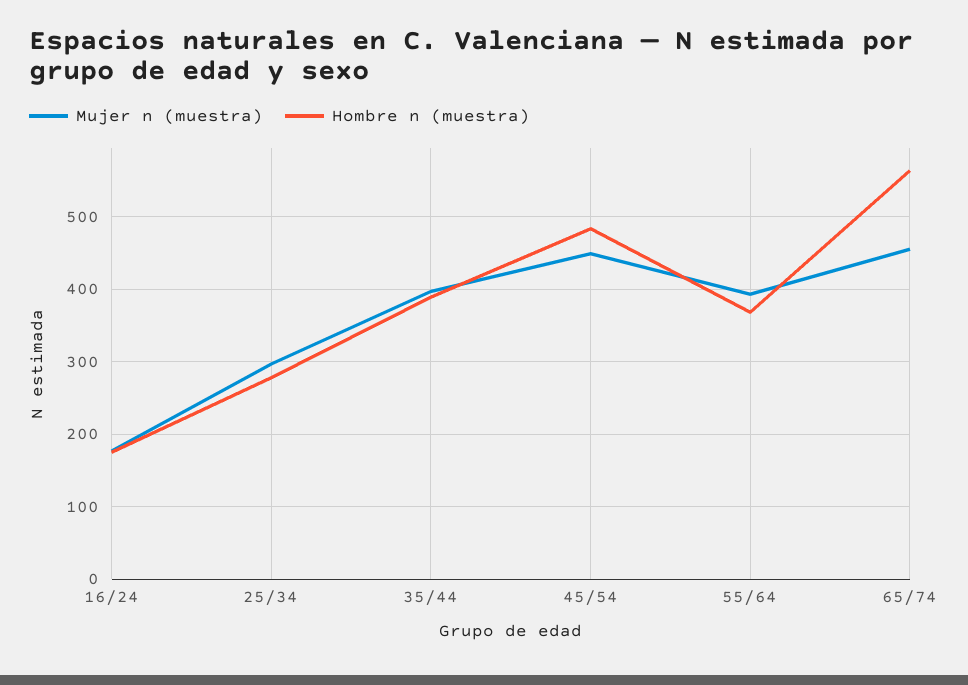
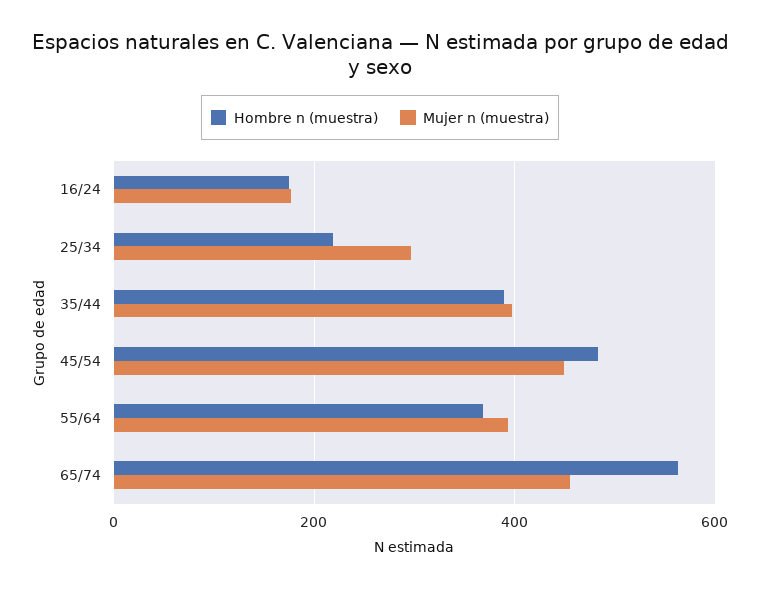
Hombre n (muestra), 25/34: 280 -> 220

